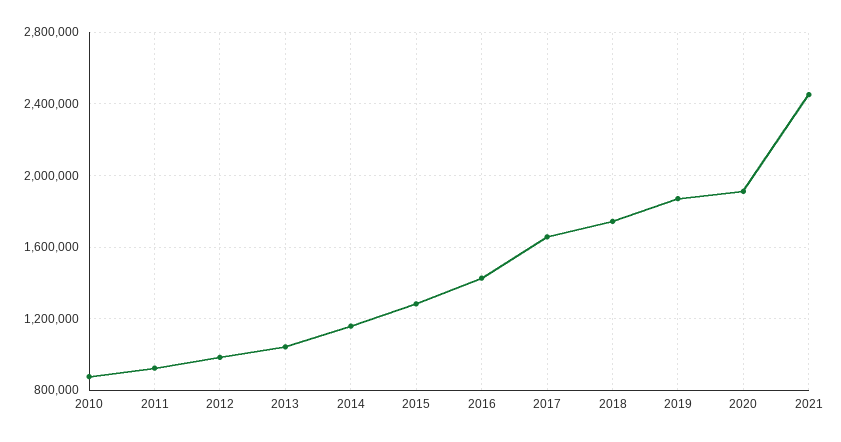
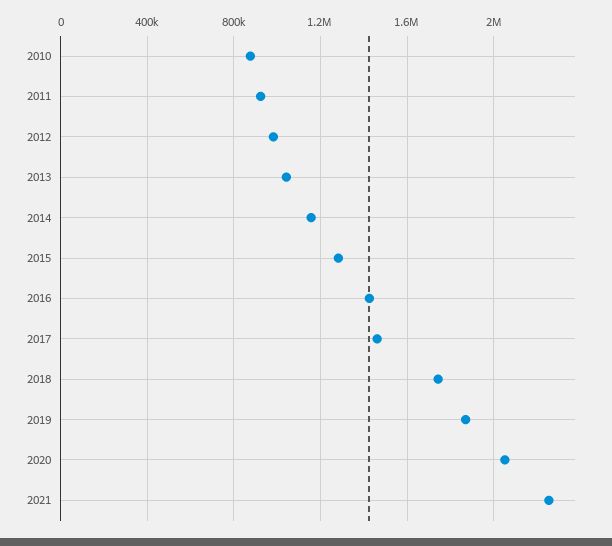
2017: 1650000 -> 1450000
2020: 1900000 -> 2050000
2021: 2450000 -> 2250000

